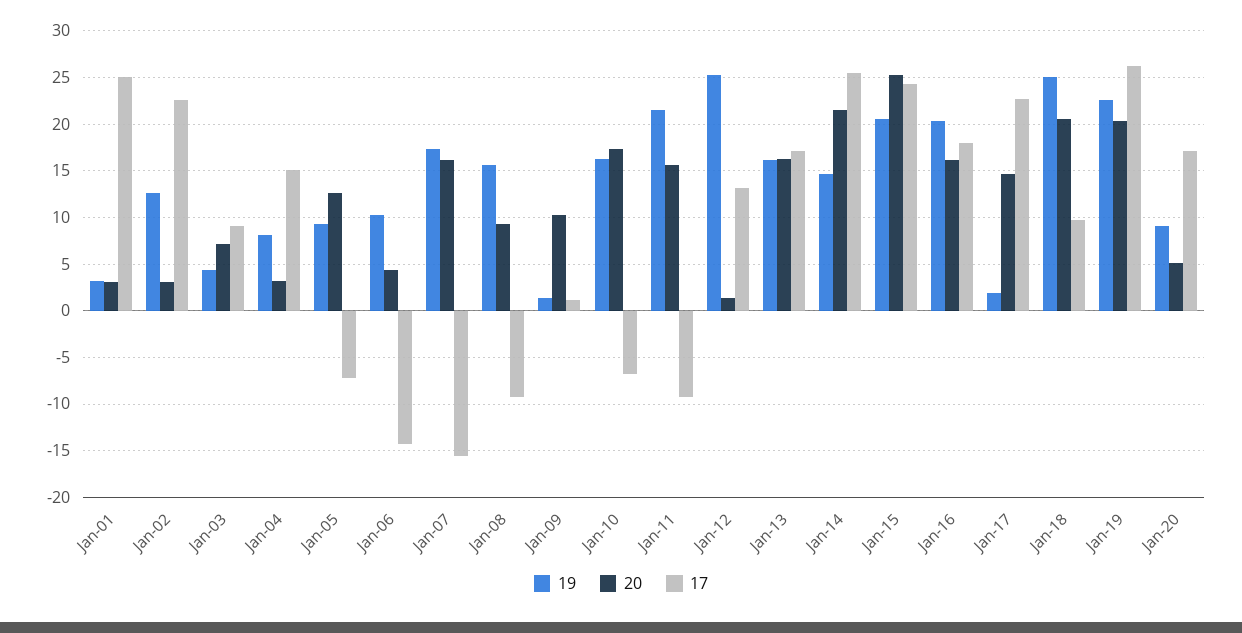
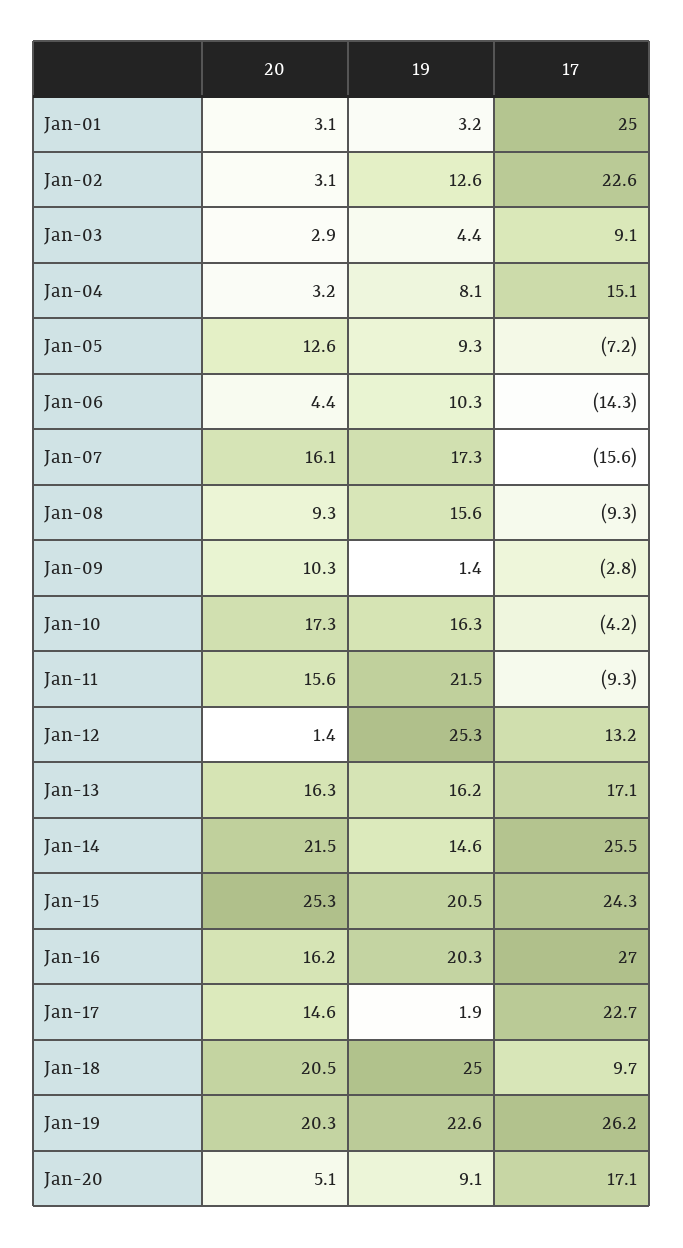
20, Jan-03: 7 -> 2.9
17, Jan-09: 1 -> -2.8
17, Jan-10: -7 -> -4.2
17, Jan-16: 18 -> 27

